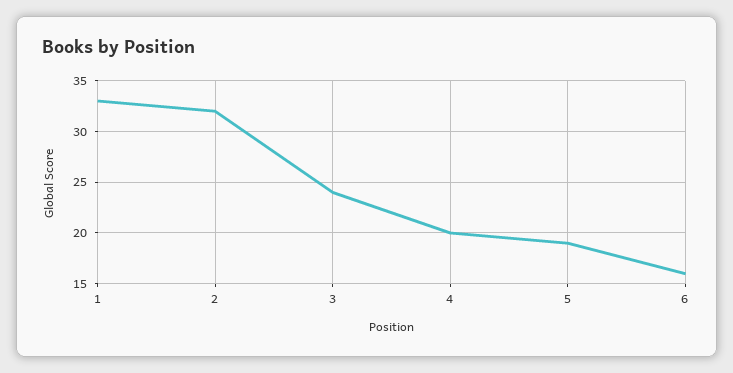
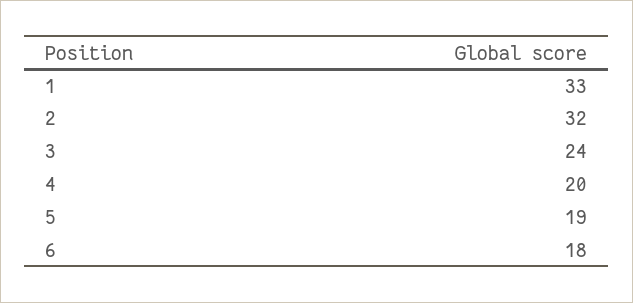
6: 16 -> 18

